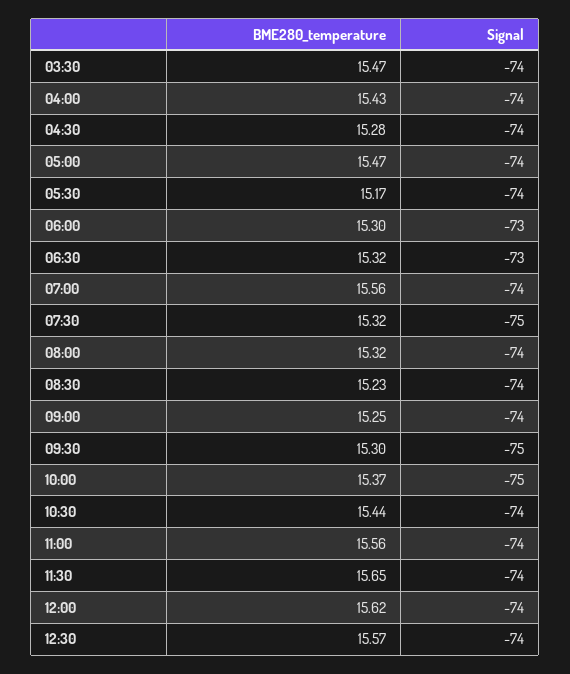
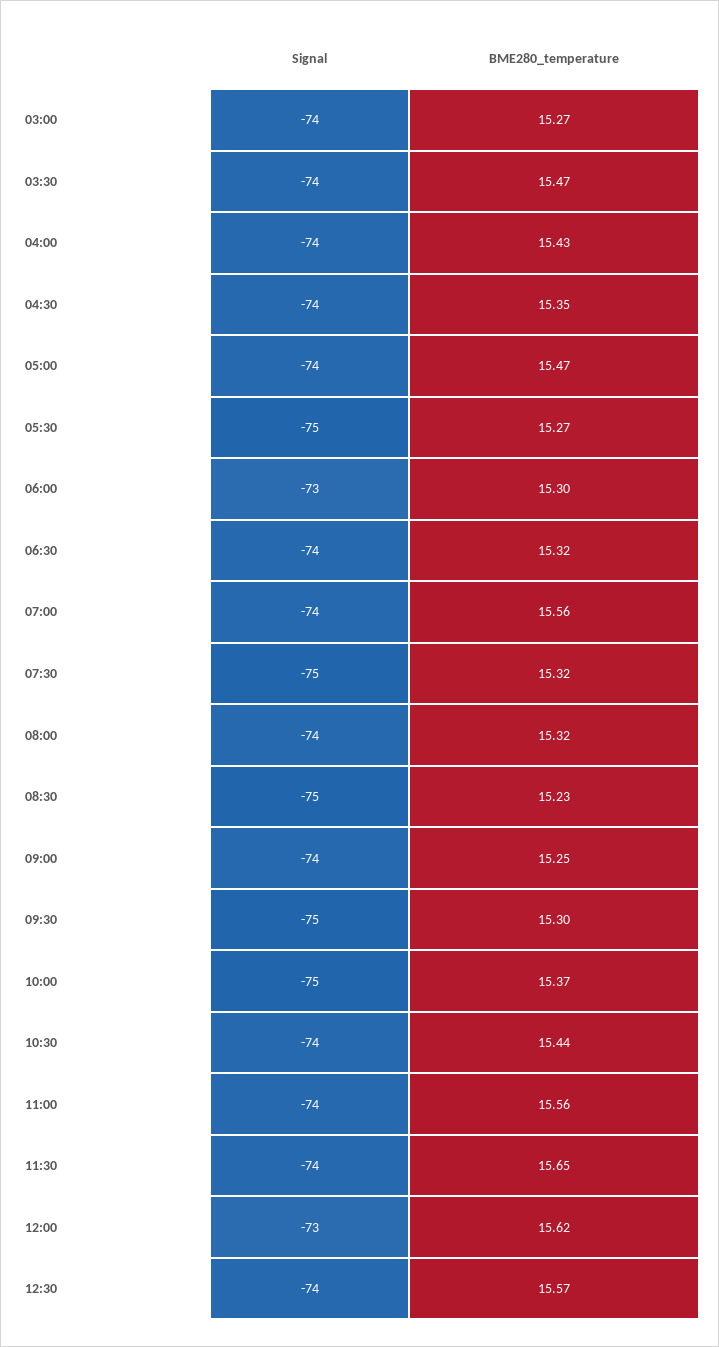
BME280_temperature, 04:30: 15.28 -> 15.35
BME280_temperature, 05:30: 15.17 -> 15.27
Signal, 05:30: -74 -> -75
Signal, 06:30: -73 -> -74
Signal, 08:30: -74 -> -75
Signal, 12:00: -74 -> -73
Signal, 03:00: none -> -74
BME280_temperature, 03:00: none -> 15.27

